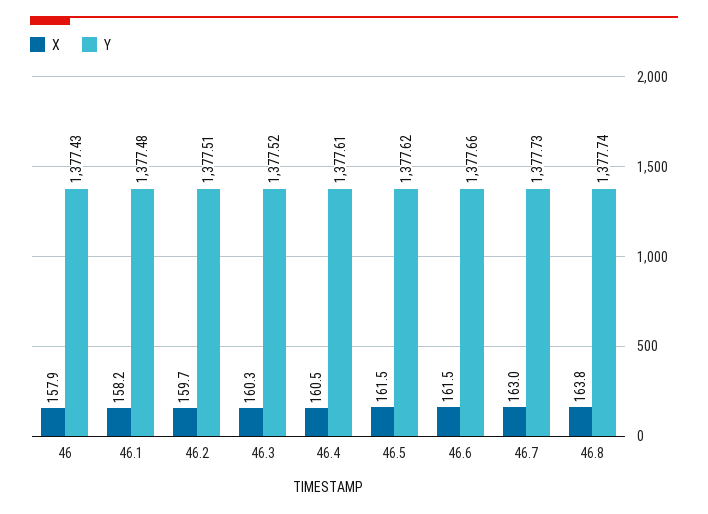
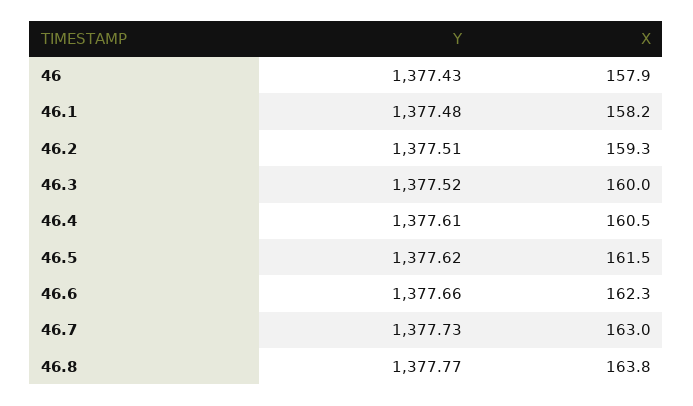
X, 46.2: 159.7 -> 159.3
X, 46.3: 160.3 -> 160
X, 46.6: 161.5 -> 162.3
Y, 46.8: 1377.74 -> 1377.77

